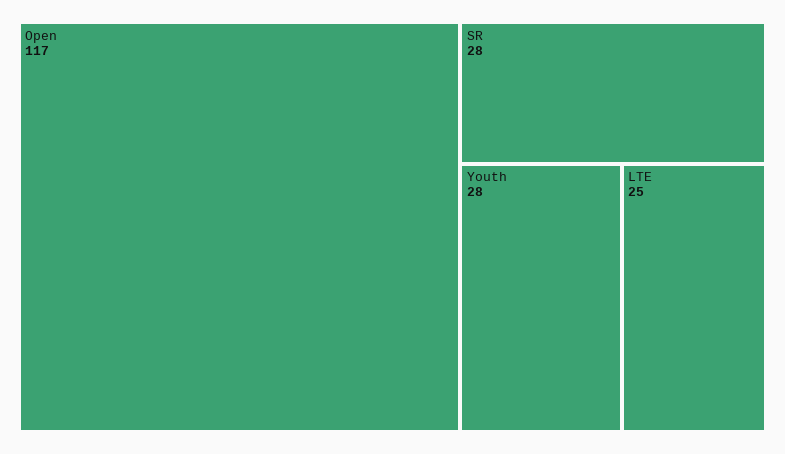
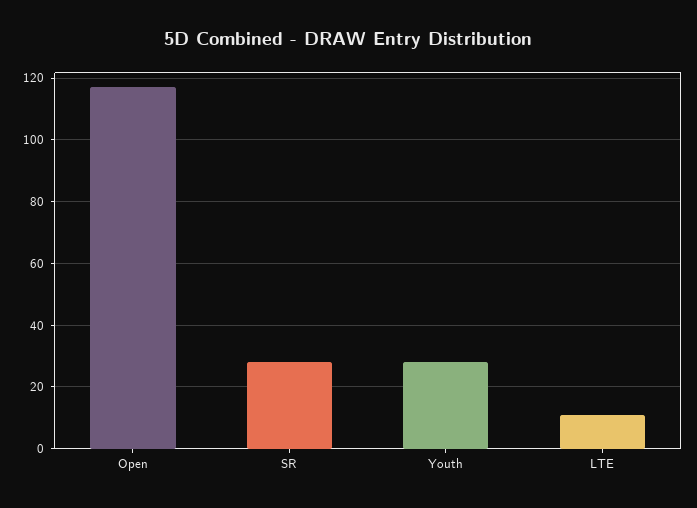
LTE: 25 -> 10

